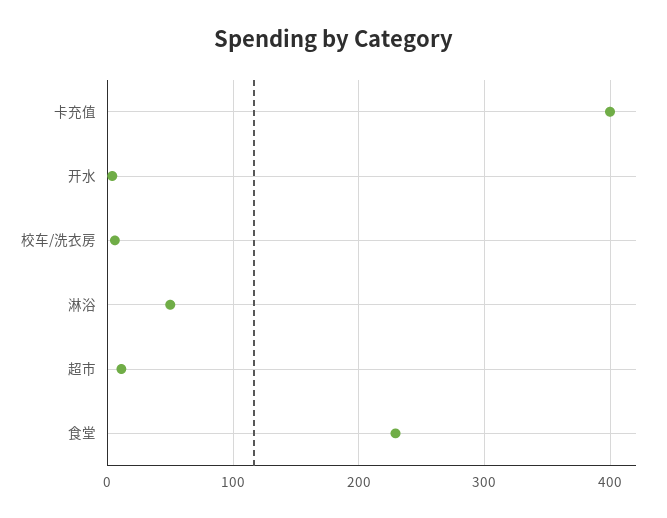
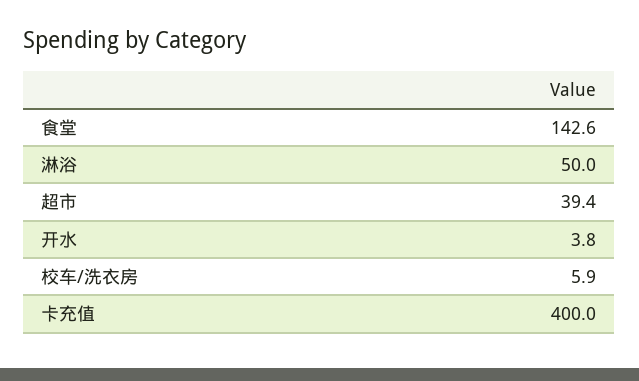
超市: 10 -> 39.4
食堂: 230 -> 142.6

